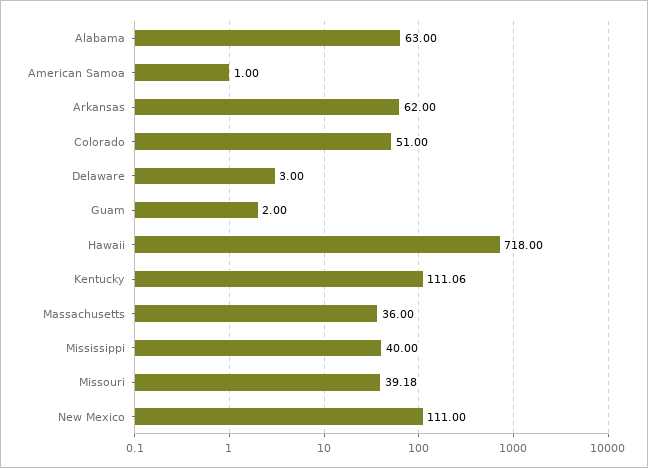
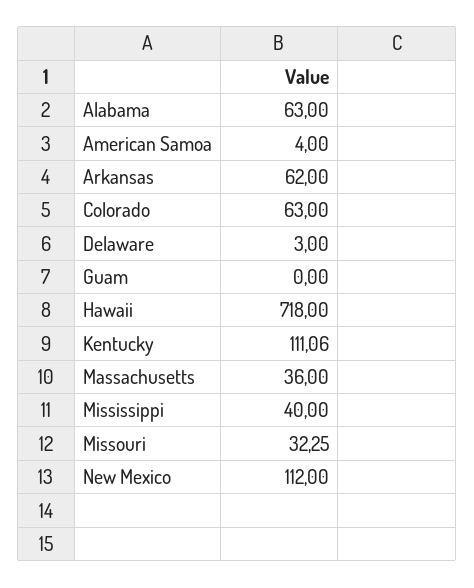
American Samoa: 1 -> 4
Colorado: 51 -> 63
Guam: 2 -> 0
Missouri: 39.18 -> 32.25
New Mexico: 111 -> 112

